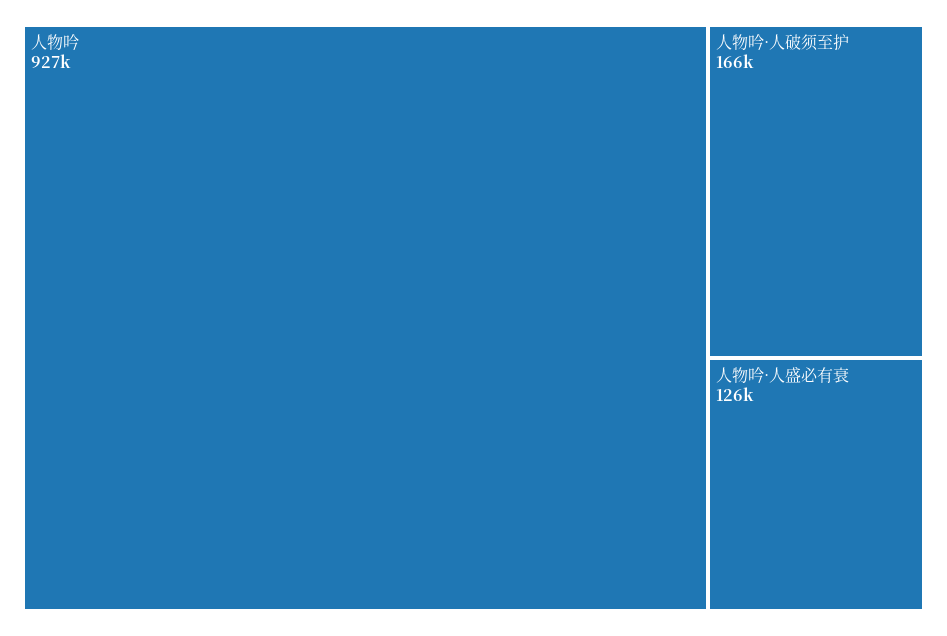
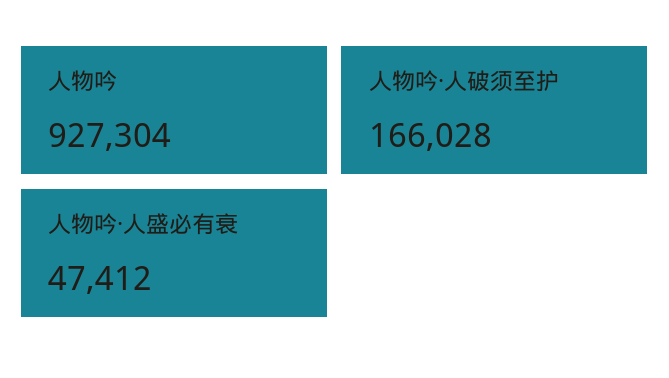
人物吟·人盛必有衰: 126000 -> 47412

